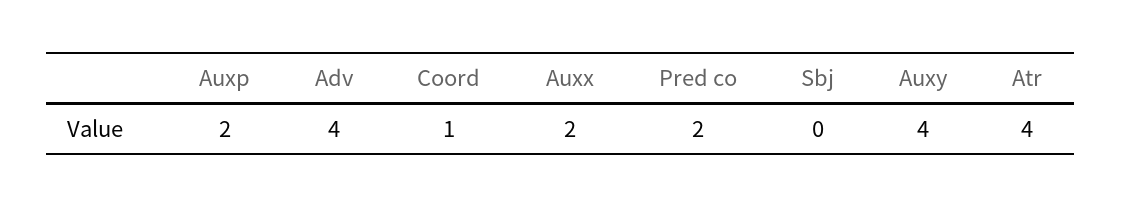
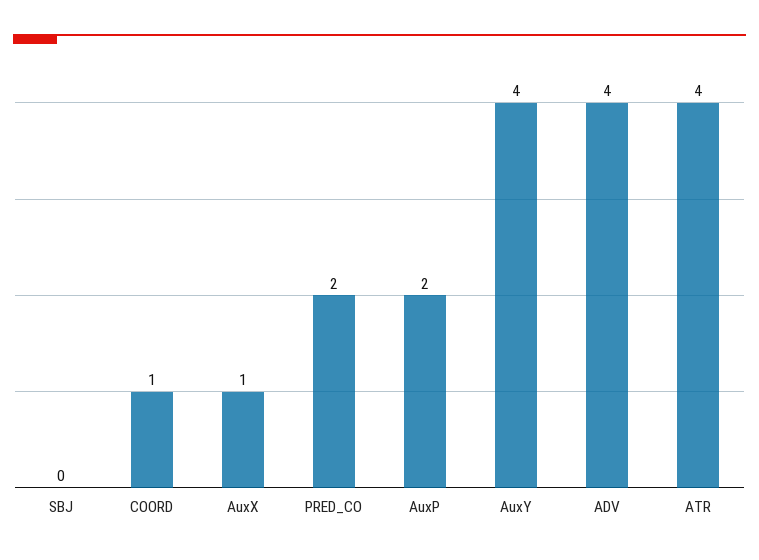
Auxx: 2 -> 1

